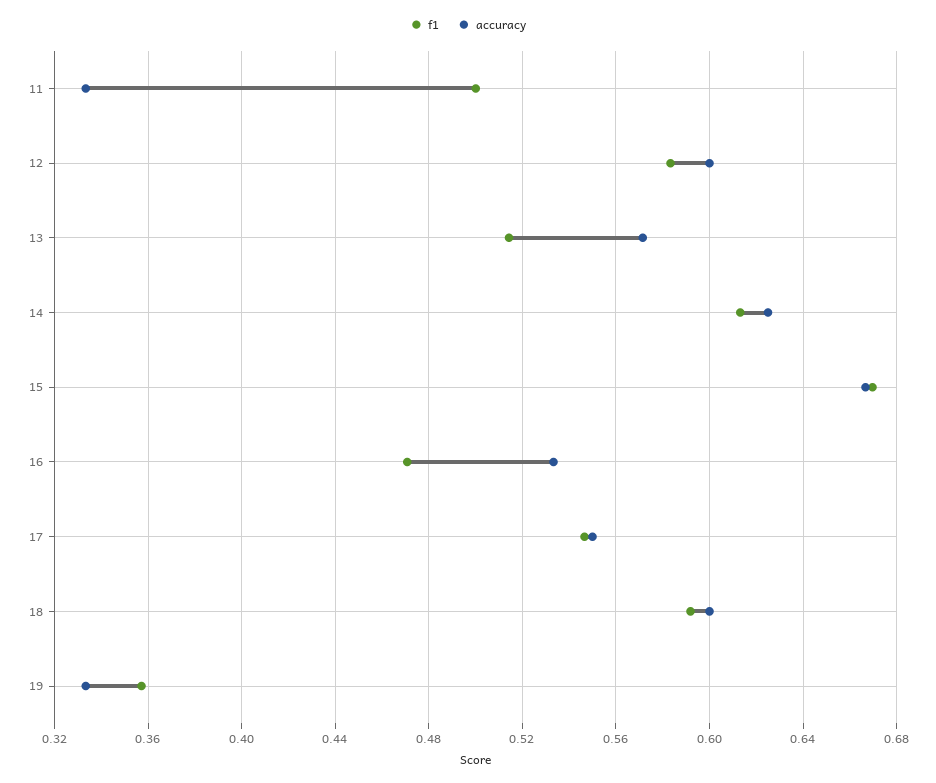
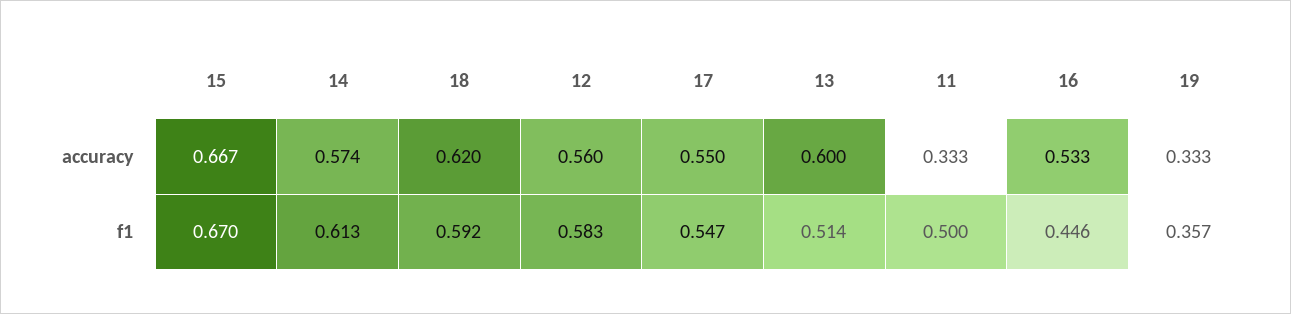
accuracy, 12: 0.6 -> 0.56
accuracy, 13: 0.57 -> 0.6
accuracy, 14: 0.625 -> 0.574
f1, 16: 0.47 -> 0.446
accuracy, 18: 0.6 -> 0.62

